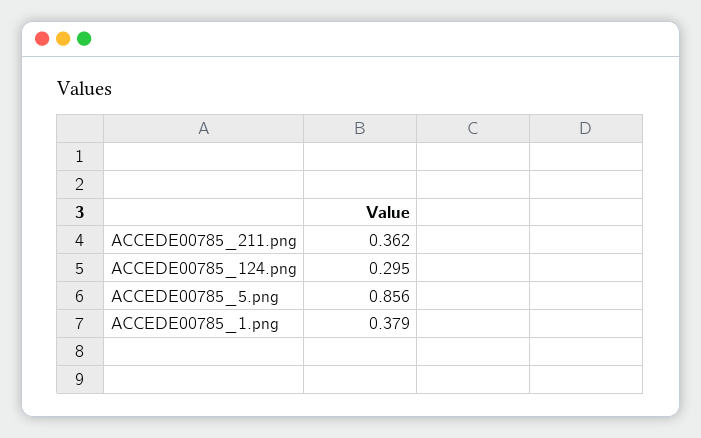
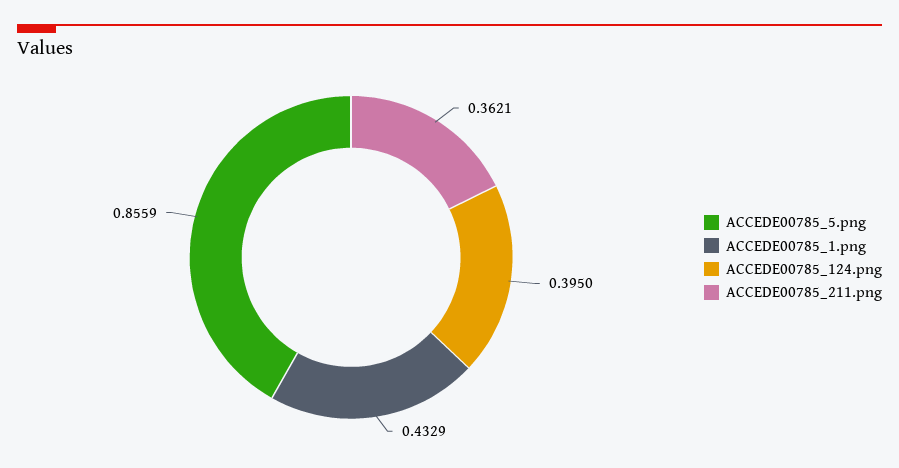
ACCEDE00785_124.png: 0.295 -> 0.395
ACCEDE00785_1.png: 0.379 -> 0.4329

